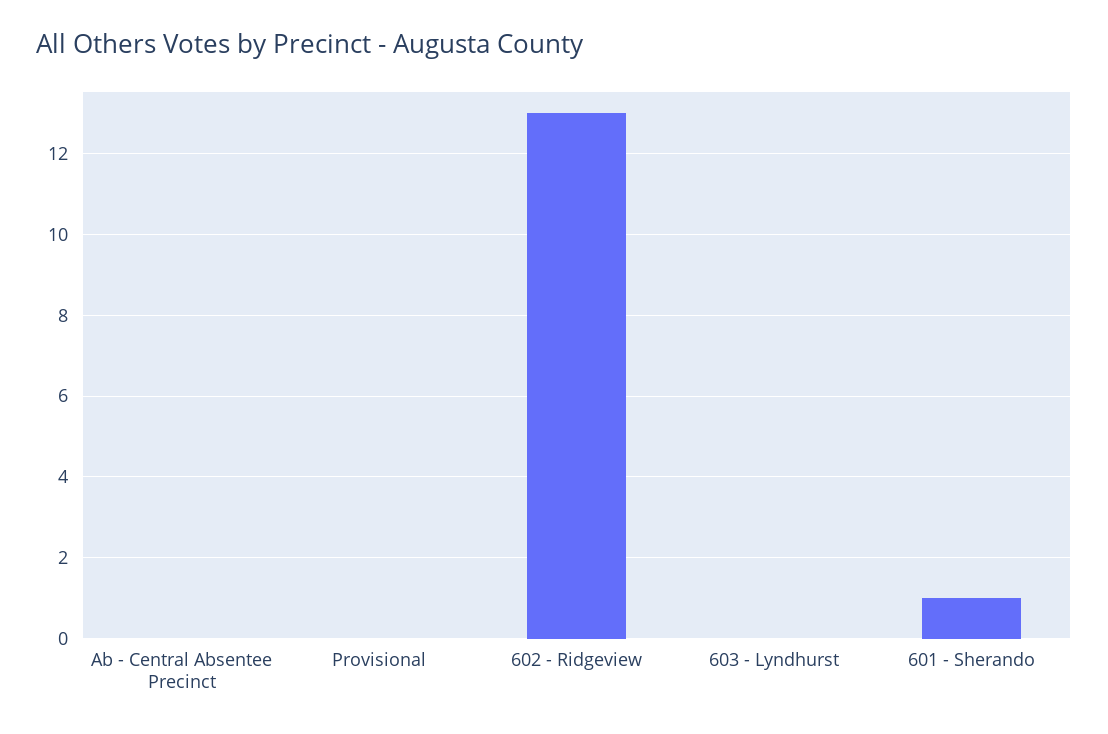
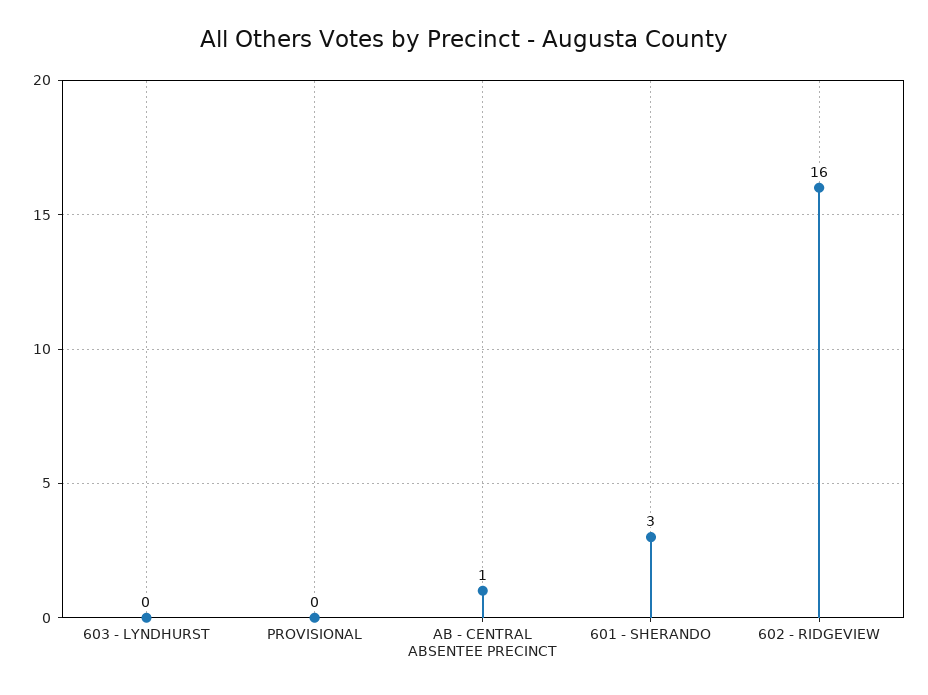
Ab - Central Absentee Precinct: 0 -> 1
602 - Ridgeview: 13 -> 16
601 - Sherando: 1 -> 3

